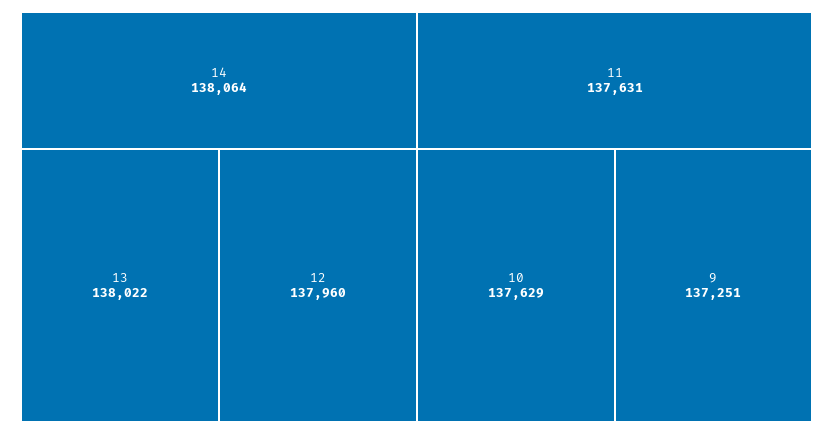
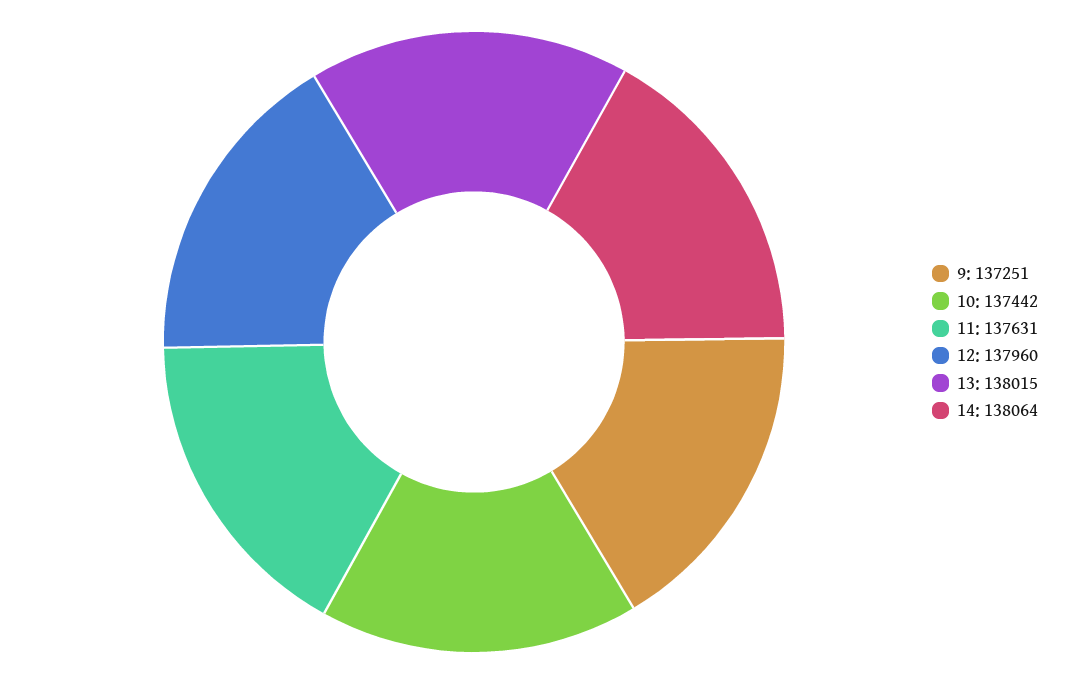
13: 138022 -> 138015
10: 137629 -> 137442

